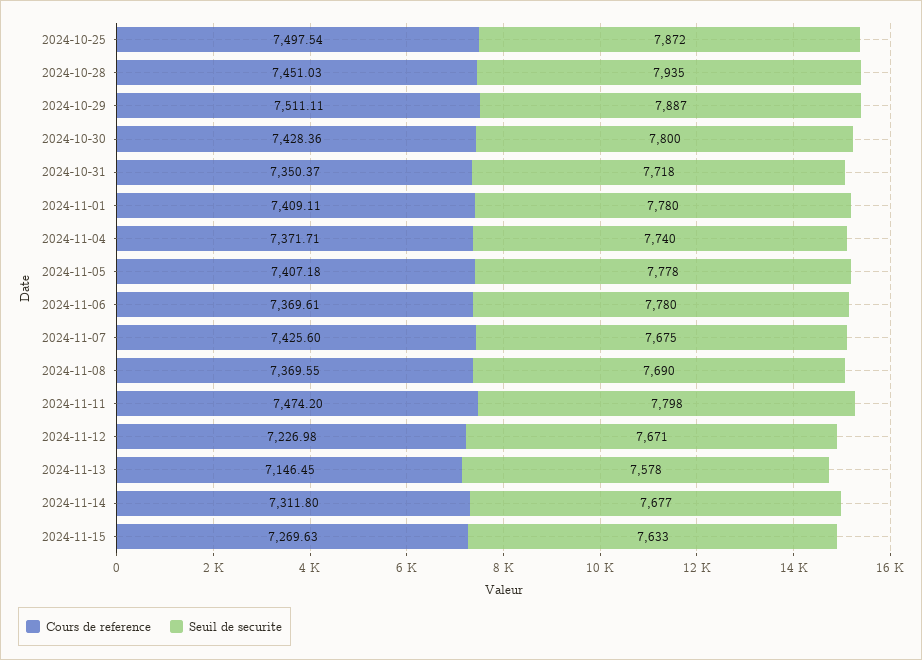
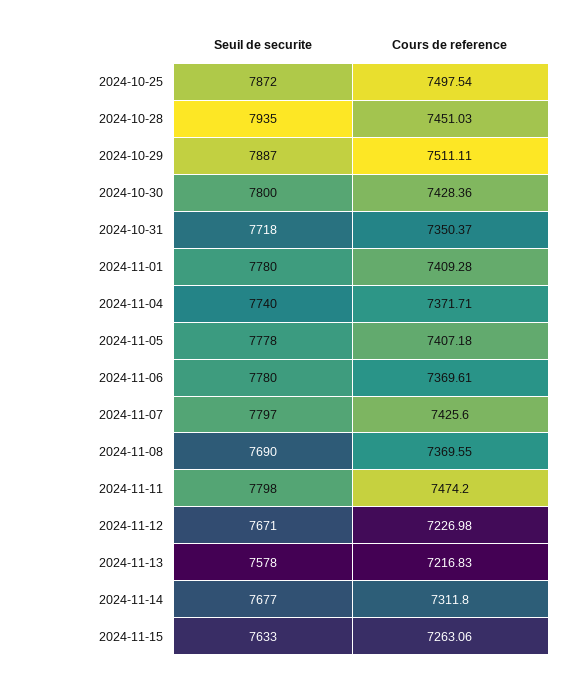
Cours de reference, 2024-11-01: 7409.11 -> 7409.28
Seuil de securite, 2024-11-07: 7675 -> 7797
Cours de reference, 2024-11-13: 7146.45 -> 7216.83
Cours de reference, 2024-11-15: 7269.63 -> 7263.06

